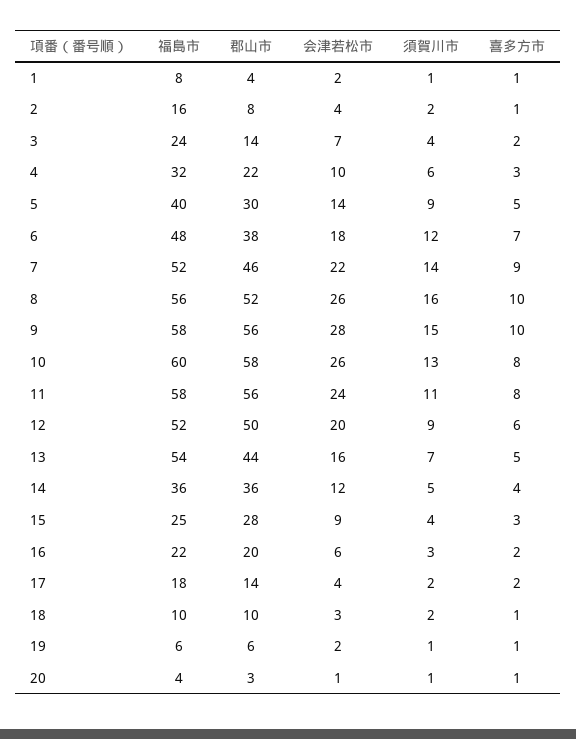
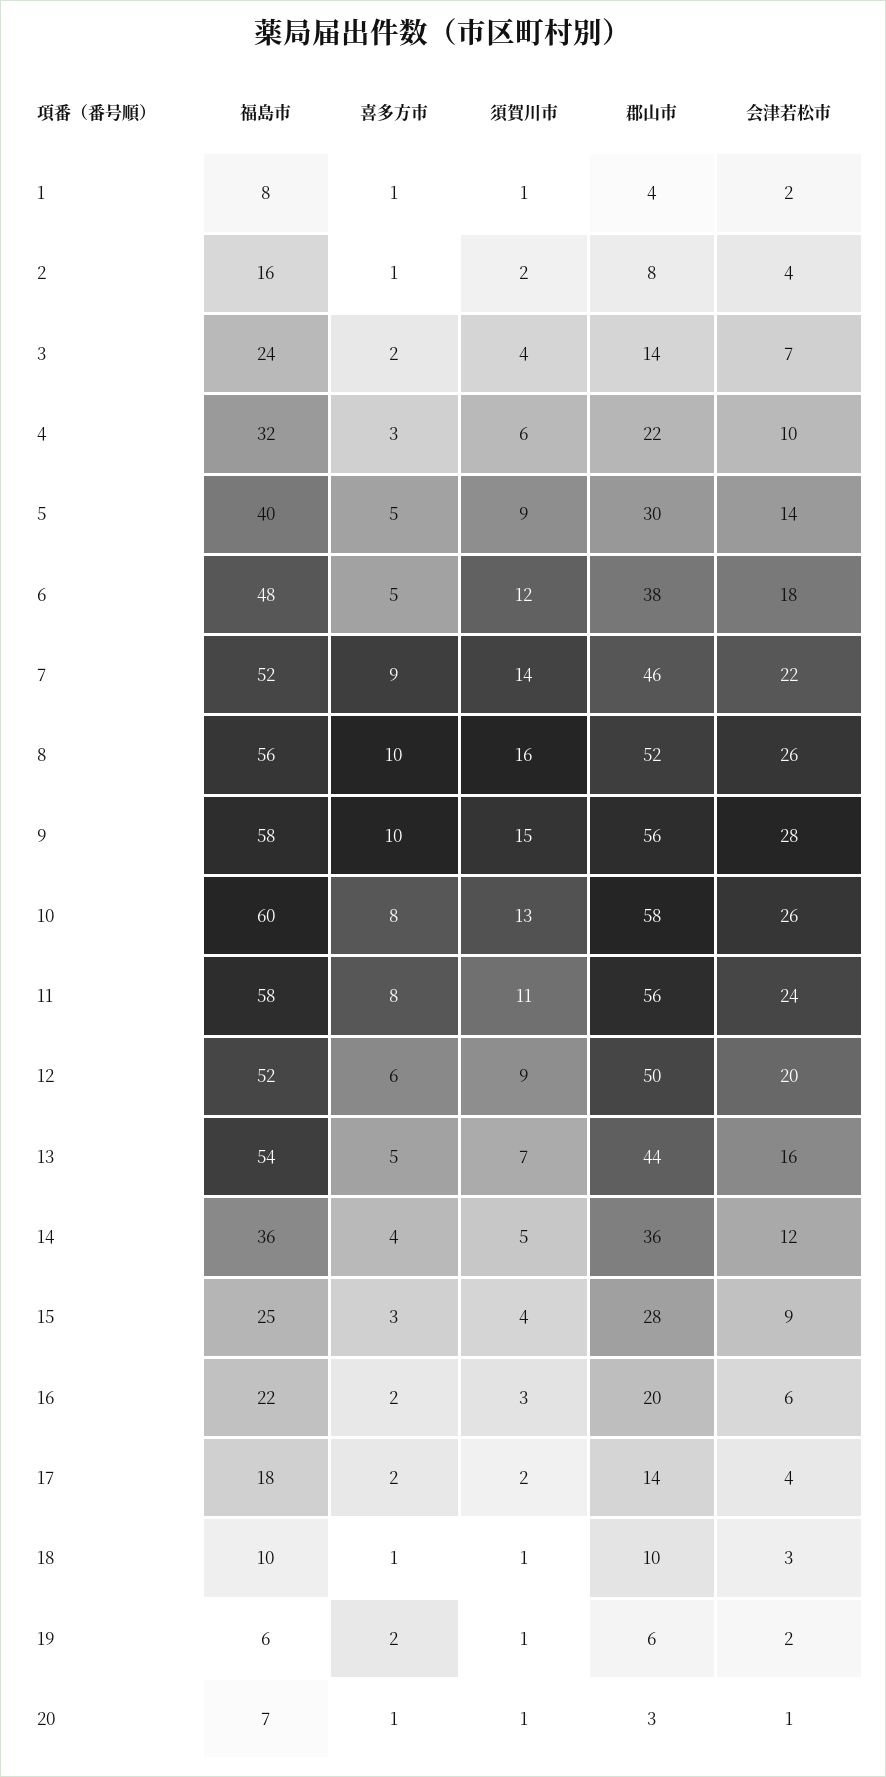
喜多方市, 6: 7 -> 5
須賀川市, 18: 2 -> 1
喜多方市, 19: 1 -> 2
福島市, 20: 4 -> 7

